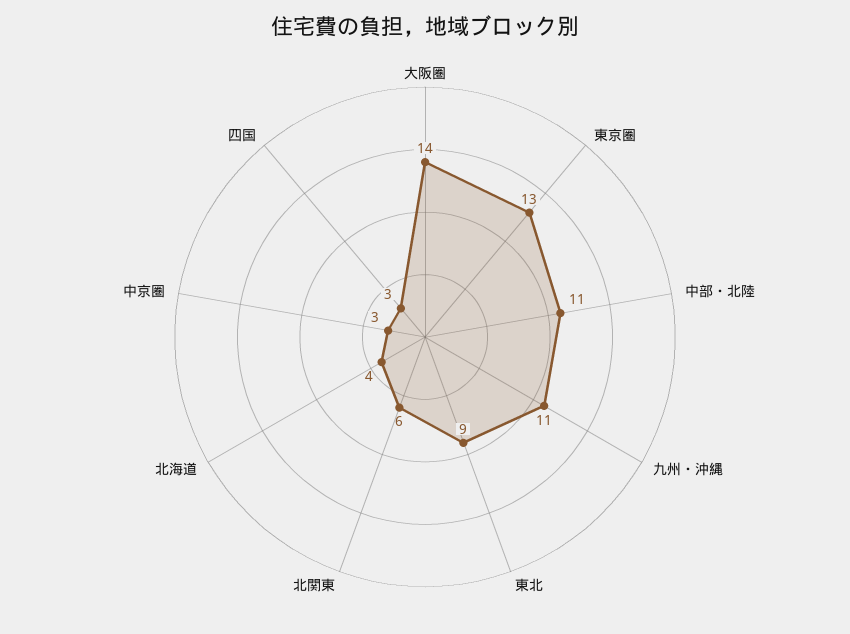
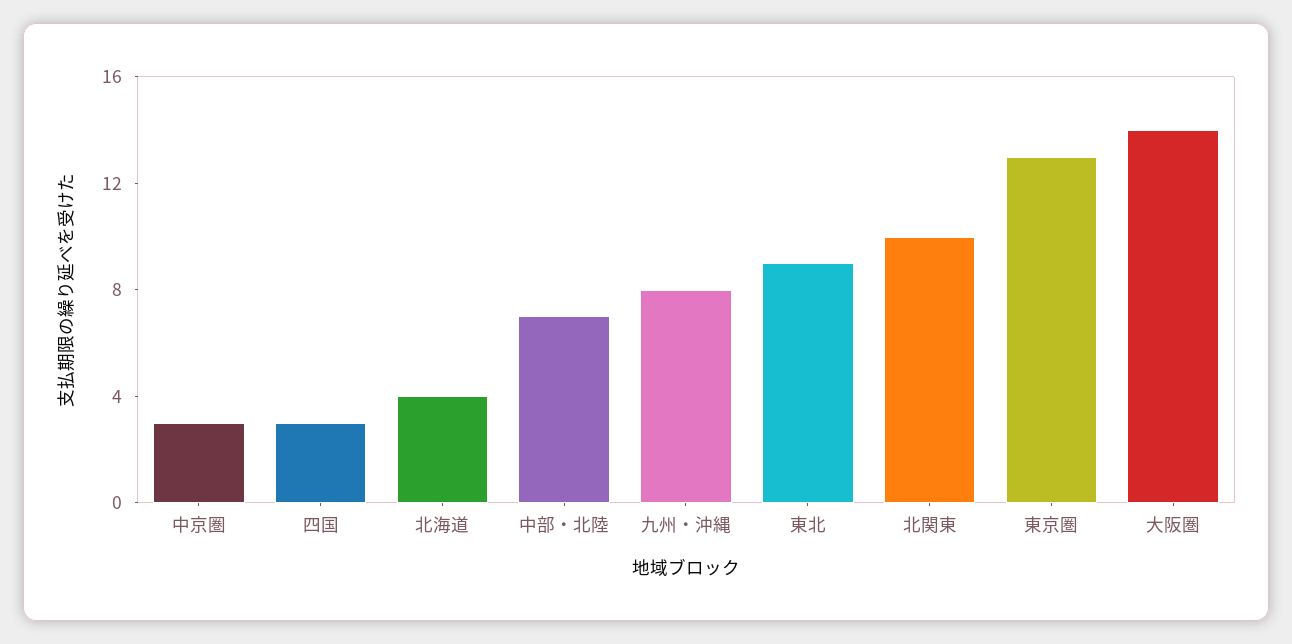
中部・北陸: 11 -> 7
九州・沖縄: 11 -> 8
北関東: 6 -> 10

